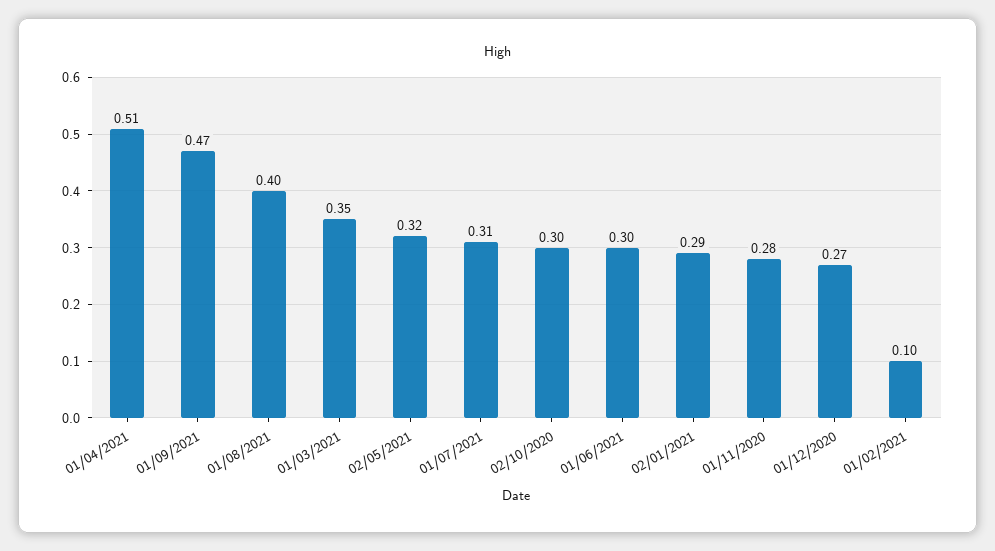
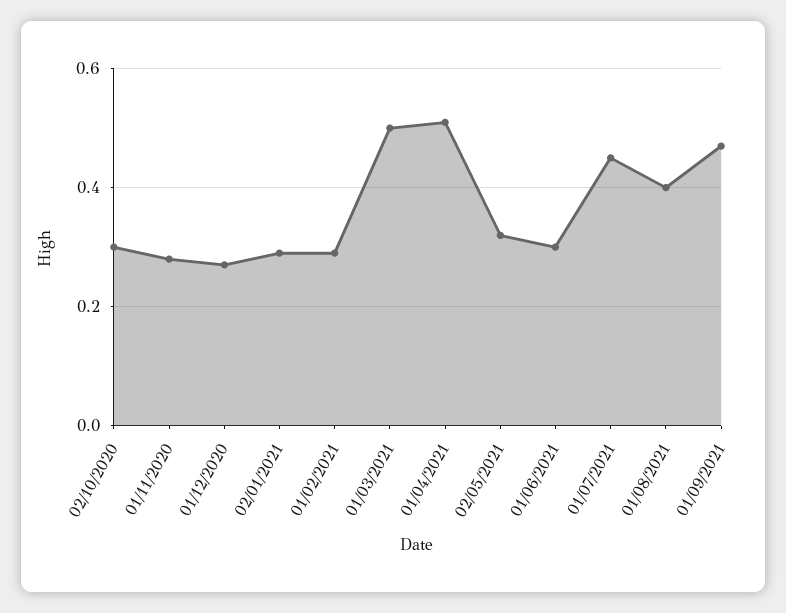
01/03/2021: 0.35 -> 0.5
01/07/2021: 0.31 -> 0.45
01/02/2021: 0.1 -> 0.3

